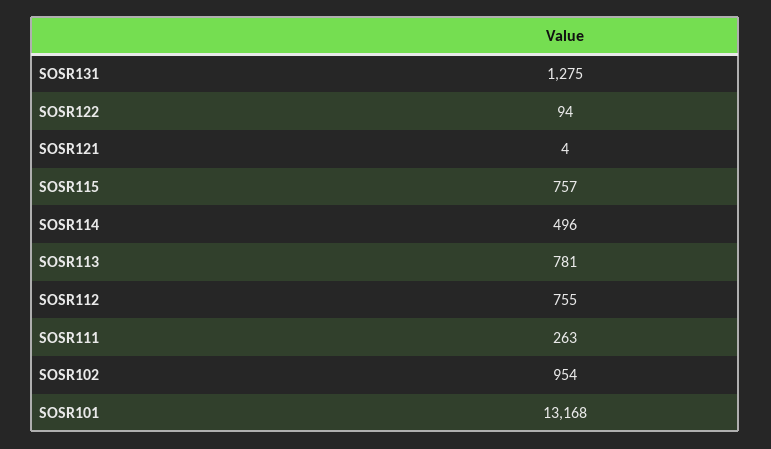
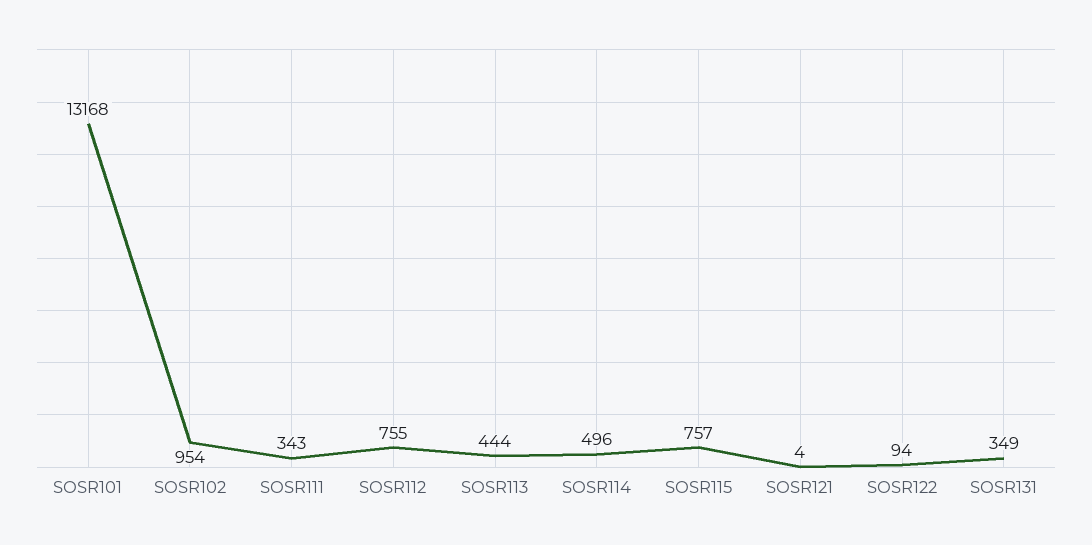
SOSR131: 1275 -> 349
SOSR113: 781 -> 444
SOSR111: 263 -> 343

